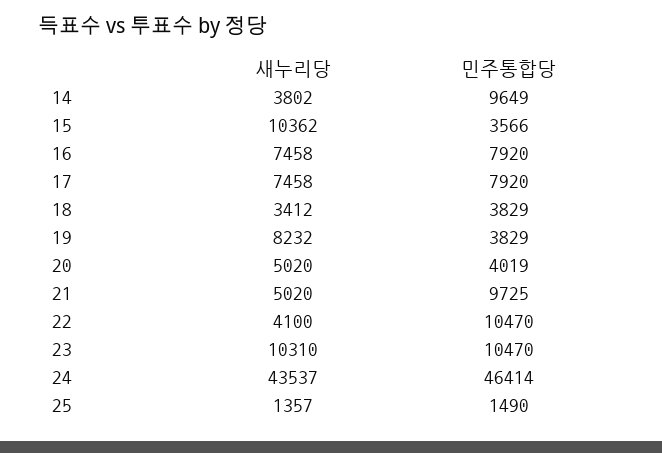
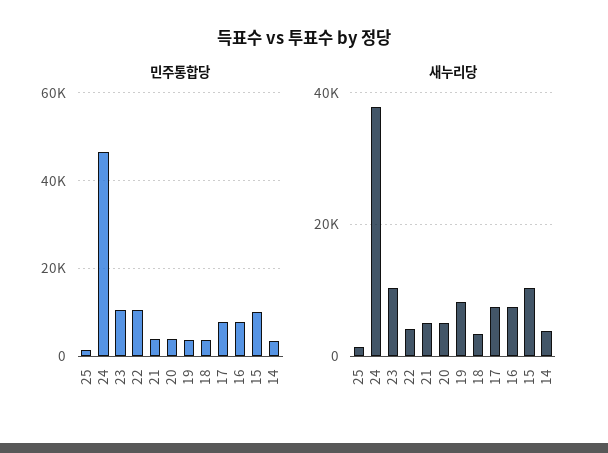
민주통합당, 14: 9649 -> 4000
민주통합당, 15: 3566 -> 10000
민주통합당, 21: 9725 -> 4000
새누리당, 24: 43537 -> 38000

